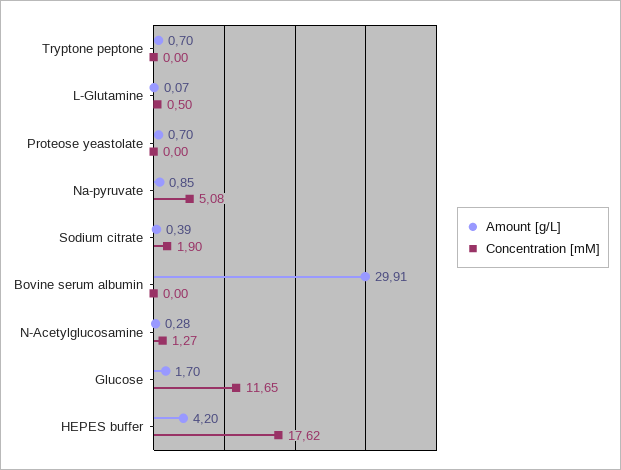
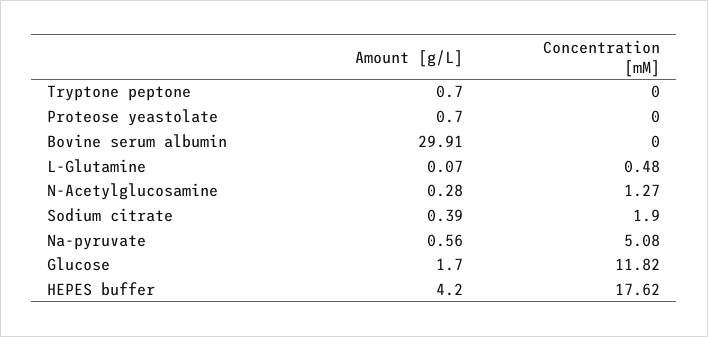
Concentration [mM], L-Glutamine: 0.5 -> 0.48
Amount [g/L], Na-pyruvate: 0.85 -> 0.56
Concentration [mM], Glucose: 11.65 -> 11.82

